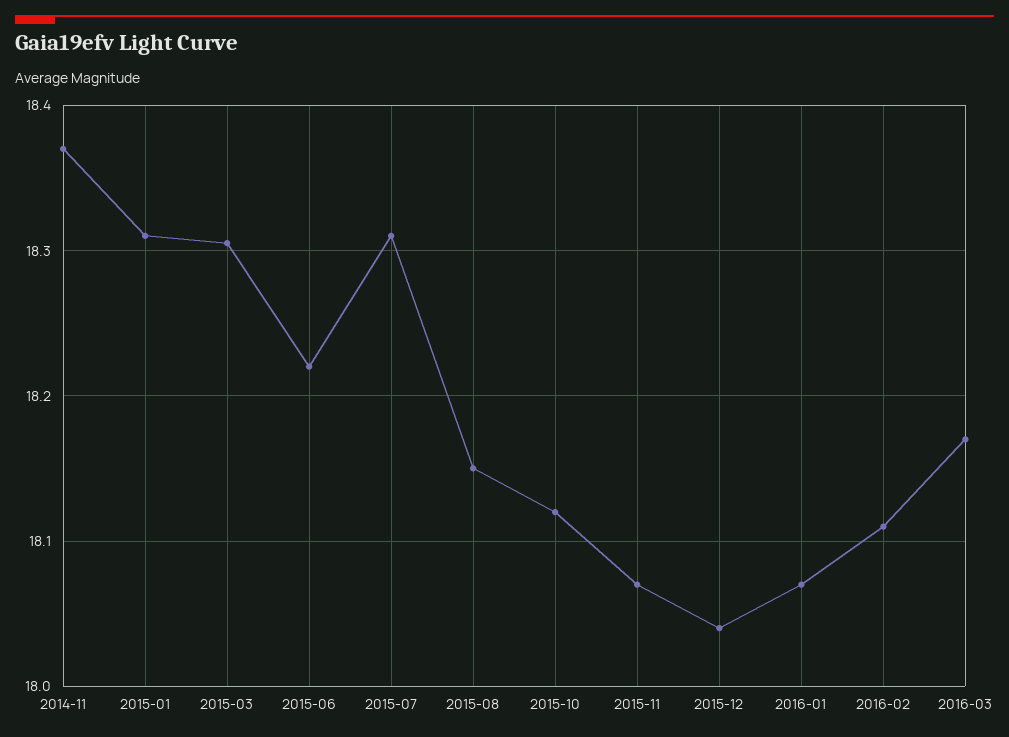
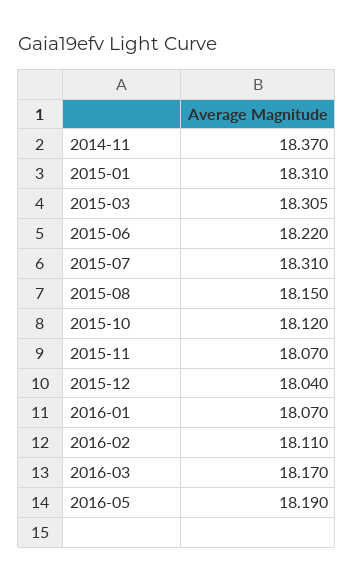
2016-05: none -> 18.19

